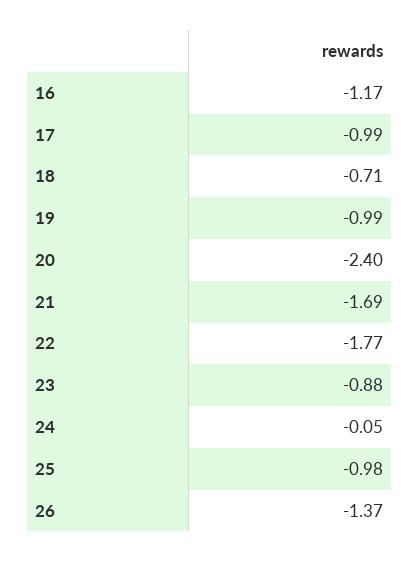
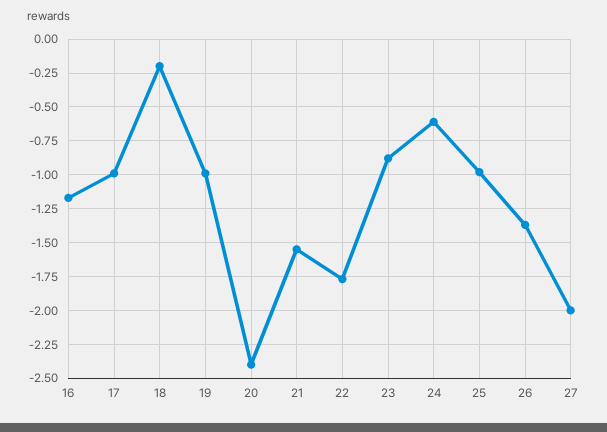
18: -0.71 -> -0.2
21: -1.69 -> -1.55
24: -0.05 -> -0.6
27: none -> -2

